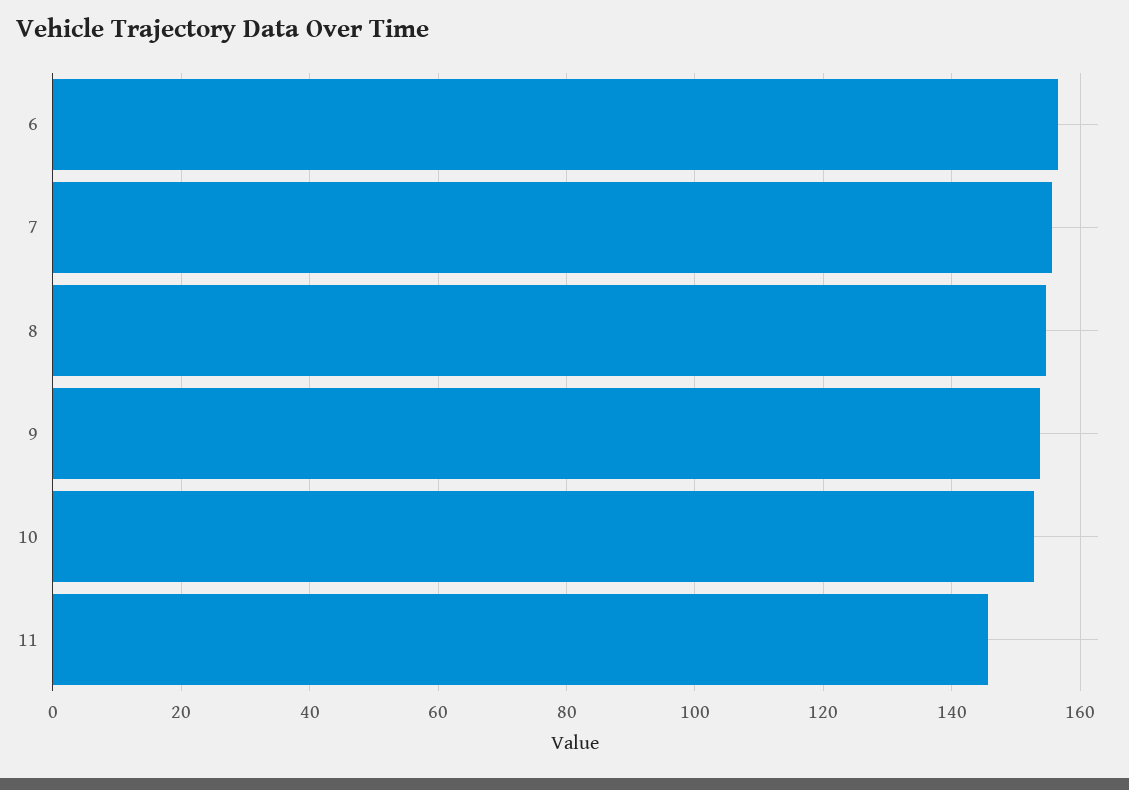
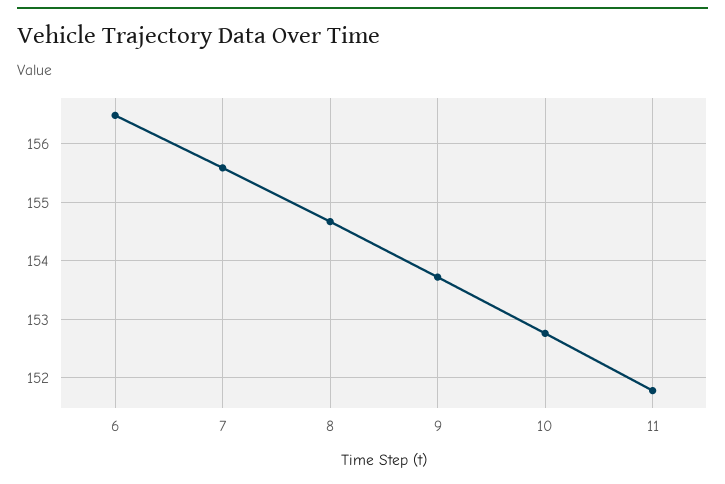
11: 146 -> 151.8

